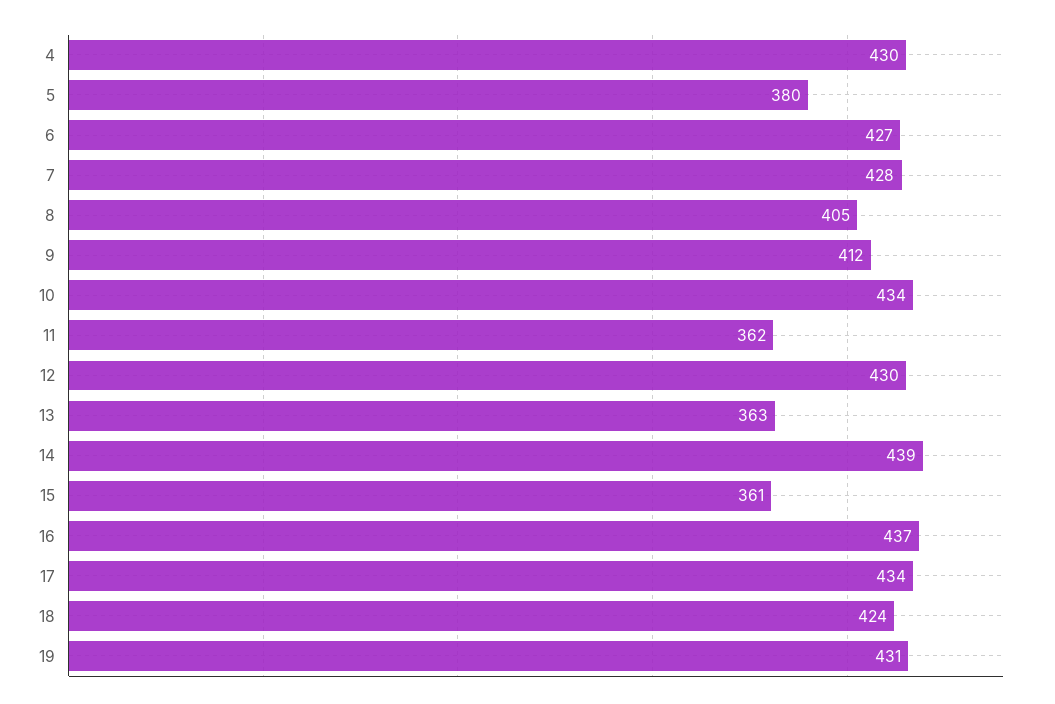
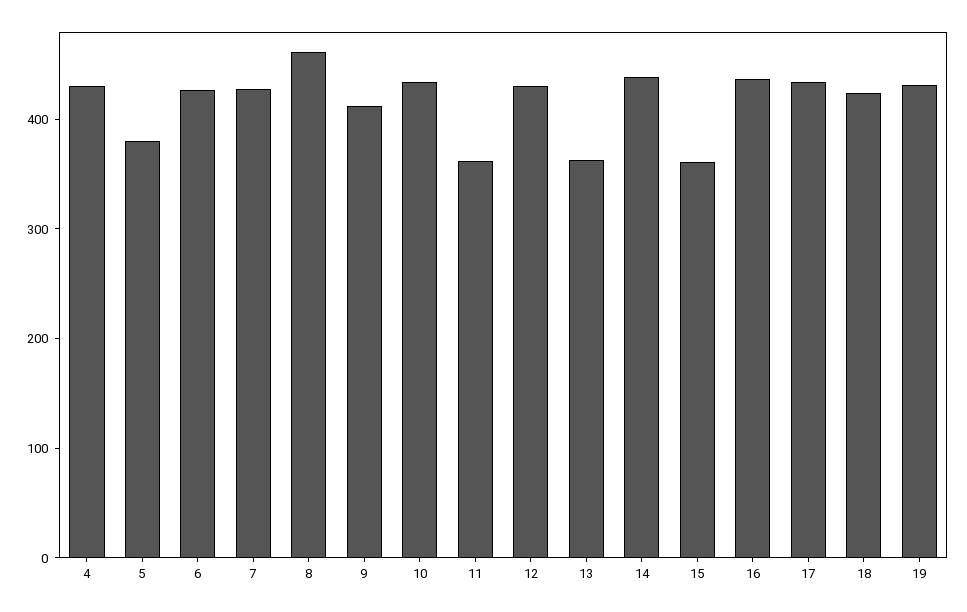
8: 405 -> 460

